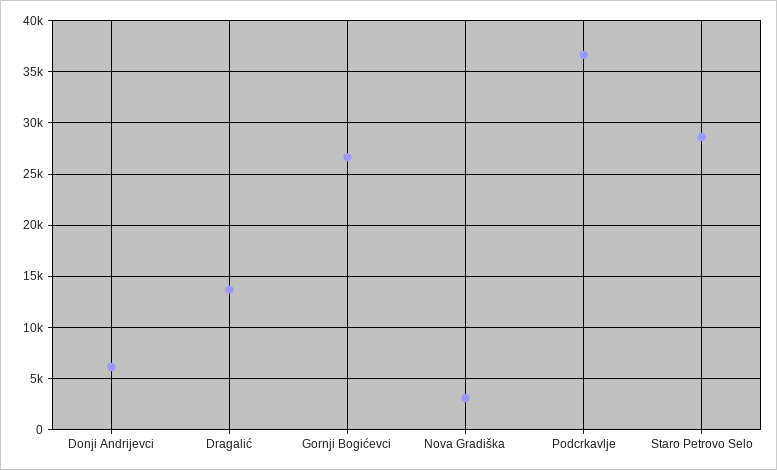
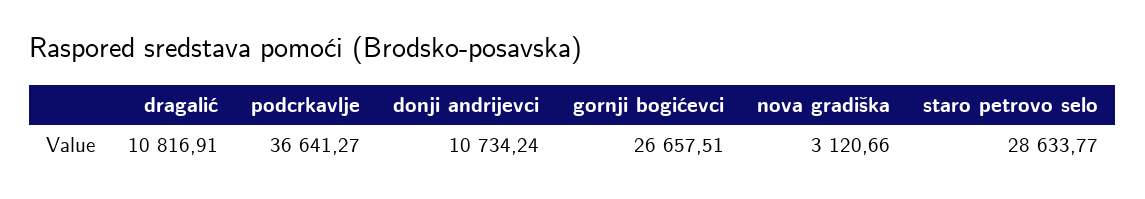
Donji Andrijevci: 6000 -> 10734.24
Dragalić: 14000 -> 10816.91

